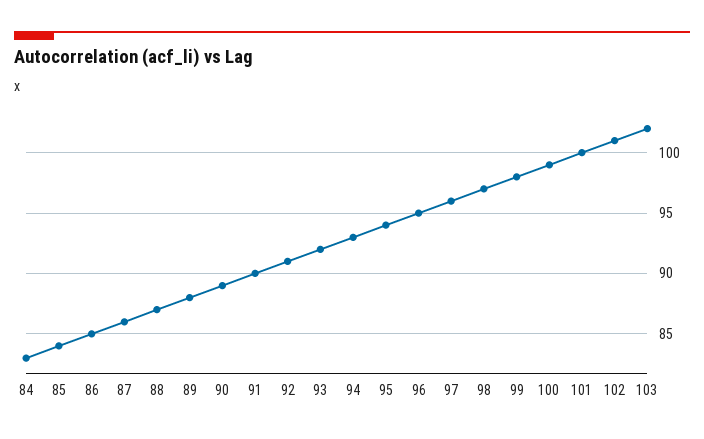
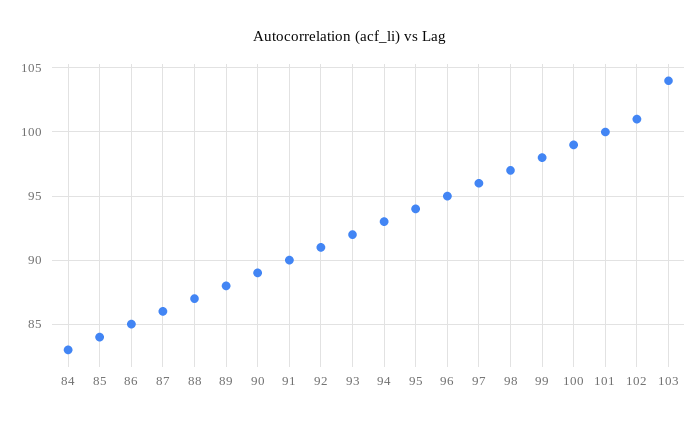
103: 102 -> 104

